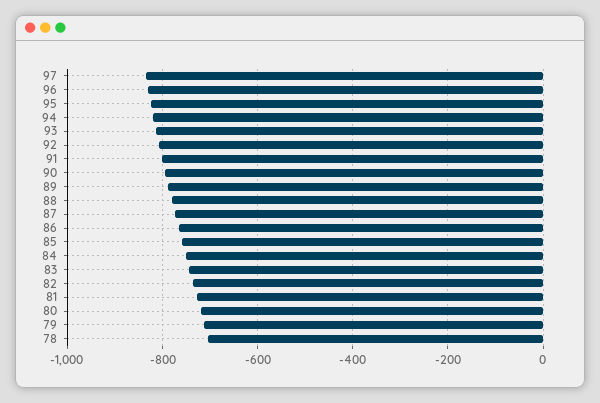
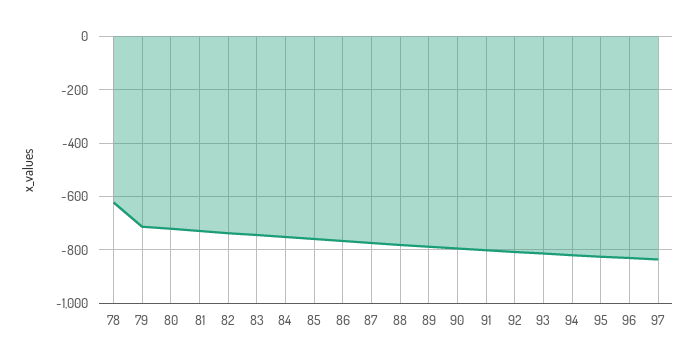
78: -700 -> -625

